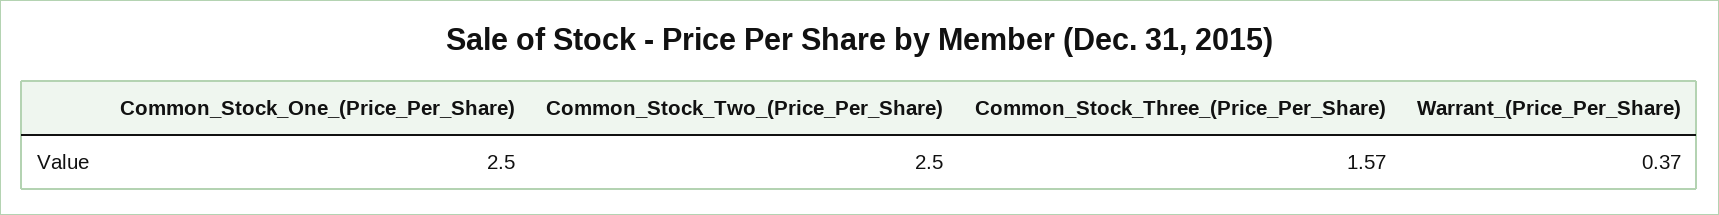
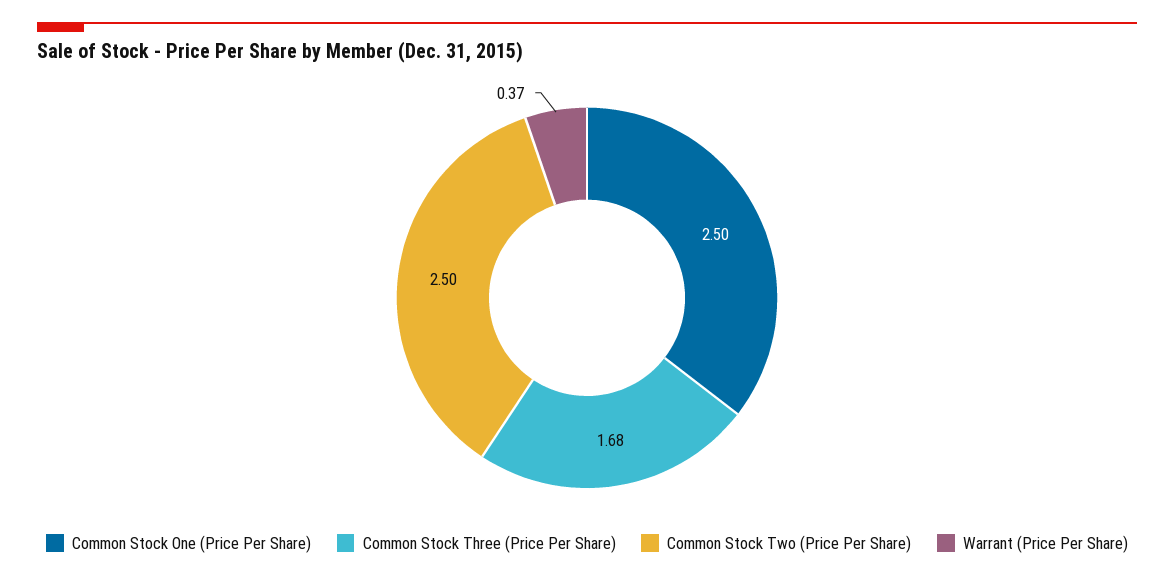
Common_Stock_Three_(Price_Per_Share): 1.57 -> 1.68

